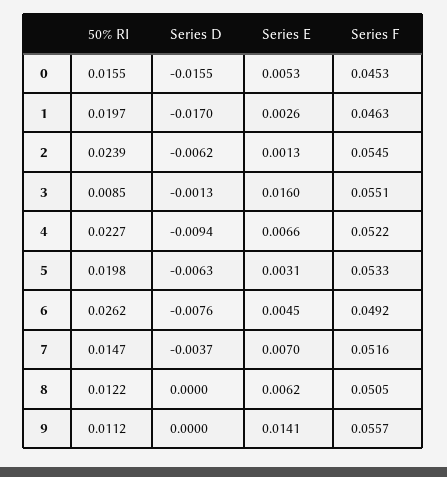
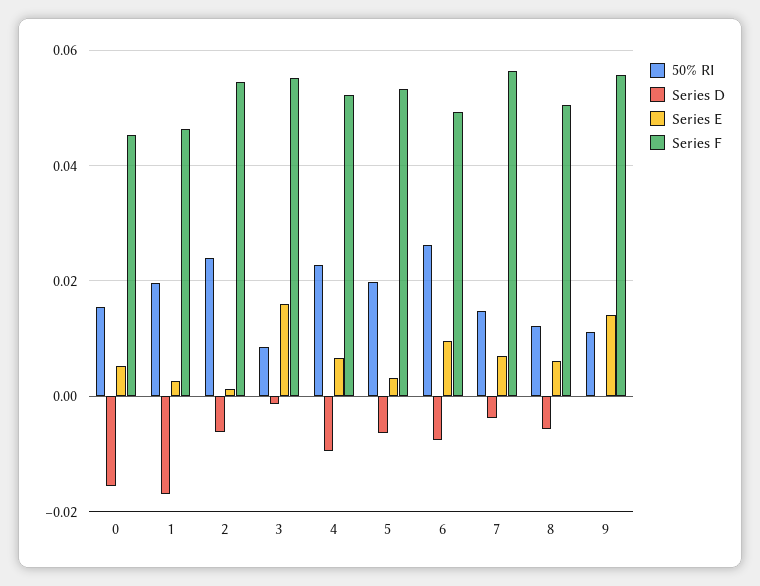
Series E, 6: 0.0045 -> 0.01
Series F, 7: 0.0516 -> 0.056
Series D, 8: 0 -> -0.006

